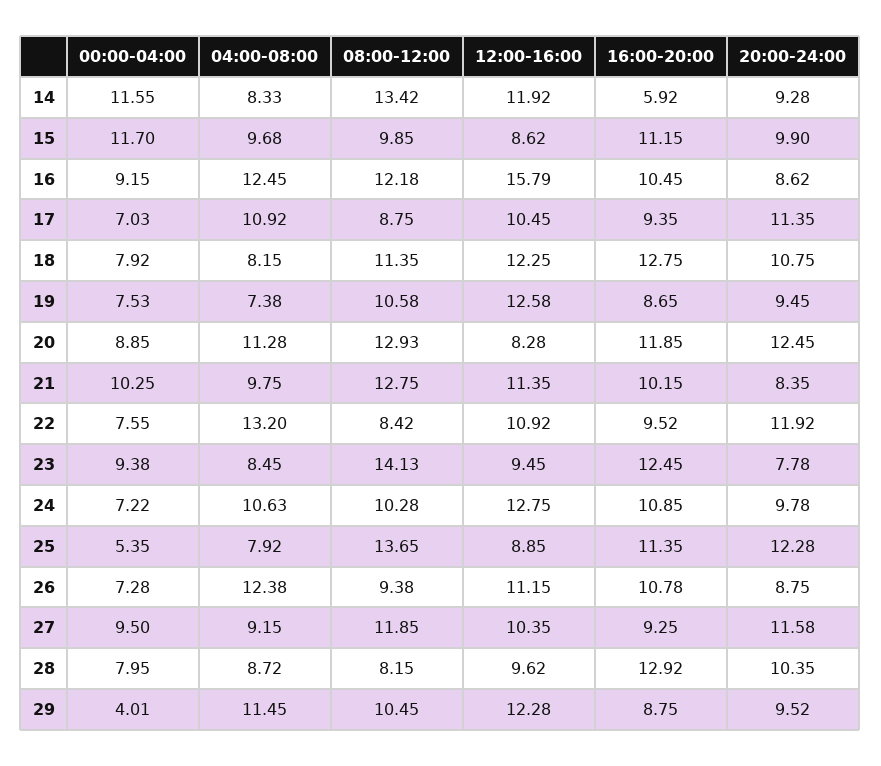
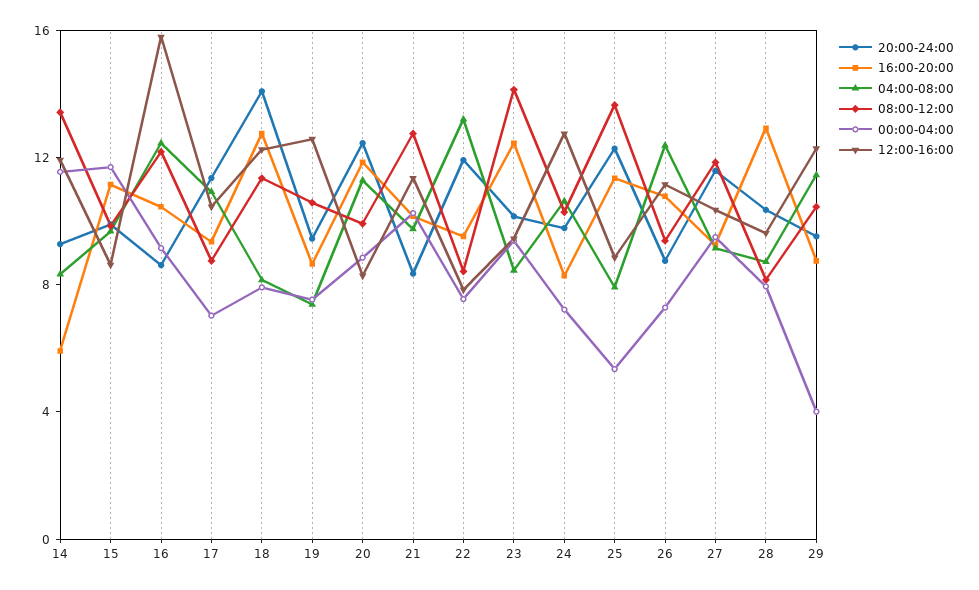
20:00-24:00, 18: 10.75 -> 14
08:00-12:00, 20: 12.93 -> 10
12:00-16:00, 22: 10.92 -> 8
20:00-24:00, 23: 7.78 -> 10
16:00-20:00, 24: 10.85 -> 8

